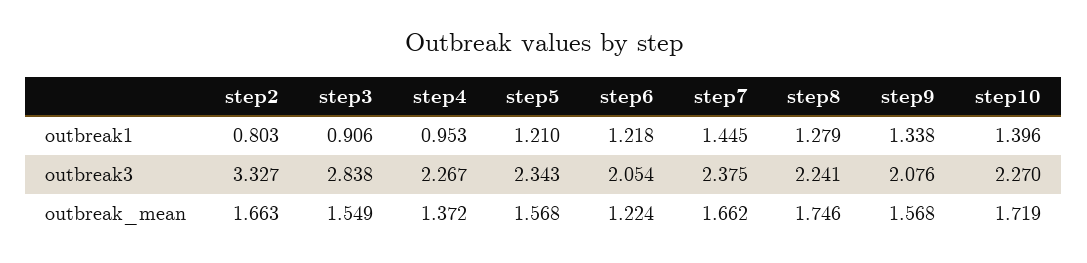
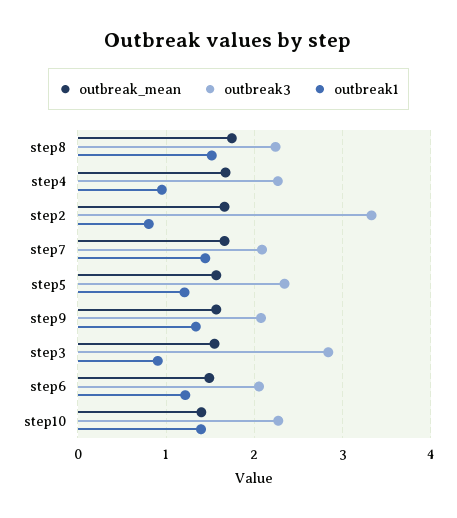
outbreak1, step8: 1.279 -> 1.5
outbreak3, step7: 2.375 -> 2.1
outbreak_mean, step4: 1.372 -> 1.7
outbreak_mean, step6: 1.224 -> 1.5
outbreak_mean, step10: 1.719 -> 1.4

